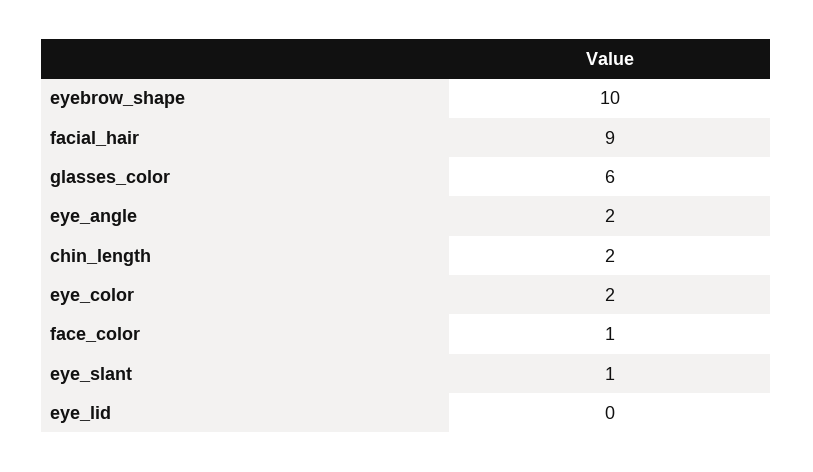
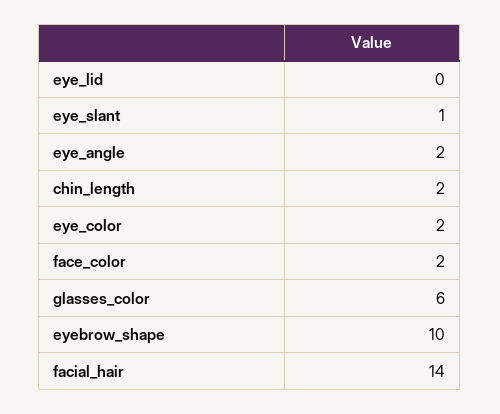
facial_hair: 9 -> 14
face_color: 1 -> 2

